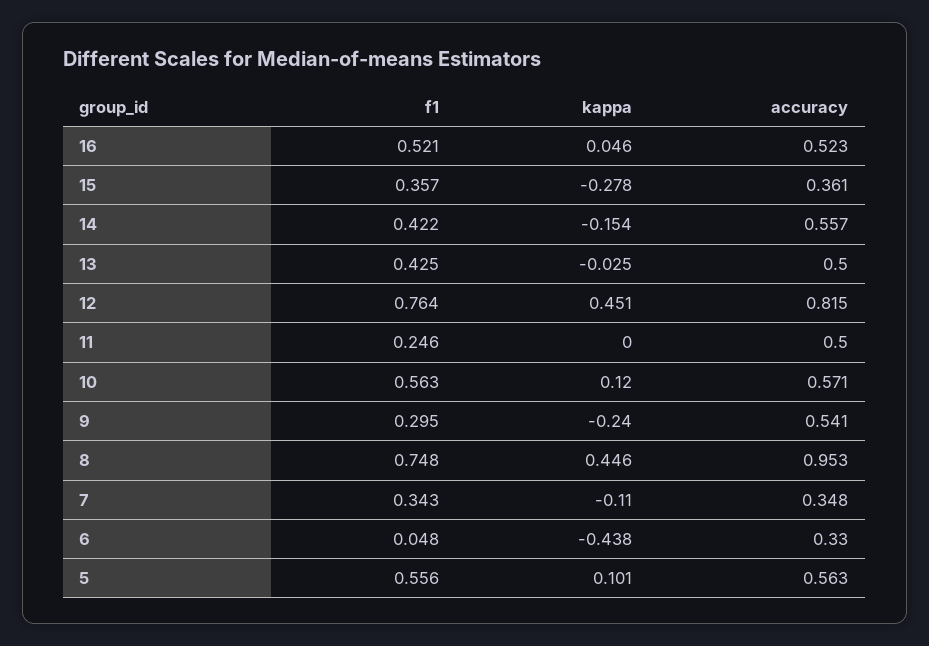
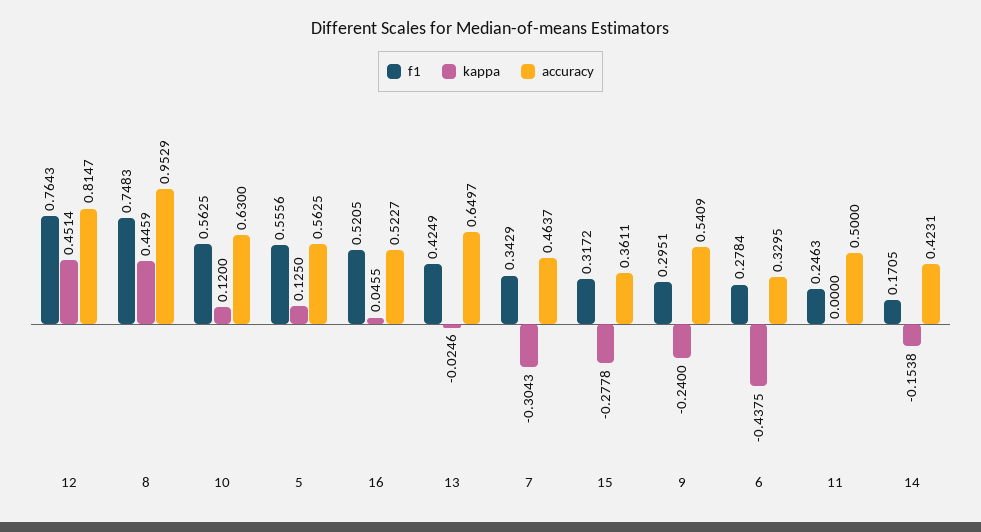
f1, 15: 0.357 -> 0.3172
f1, 14: 0.422 -> 0.1705
accuracy, 14: 0.557 -> 0.4231
accuracy, 13: 0.5 -> 0.6497
accuracy, 10: 0.571 -> 0.63
kappa, 7: -0.11 -> -0.3043
accuracy, 7: 0.348 -> 0.4637
f1, 6: 0.048 -> 0.2784
kappa, 5: 0.101 -> 0.125

